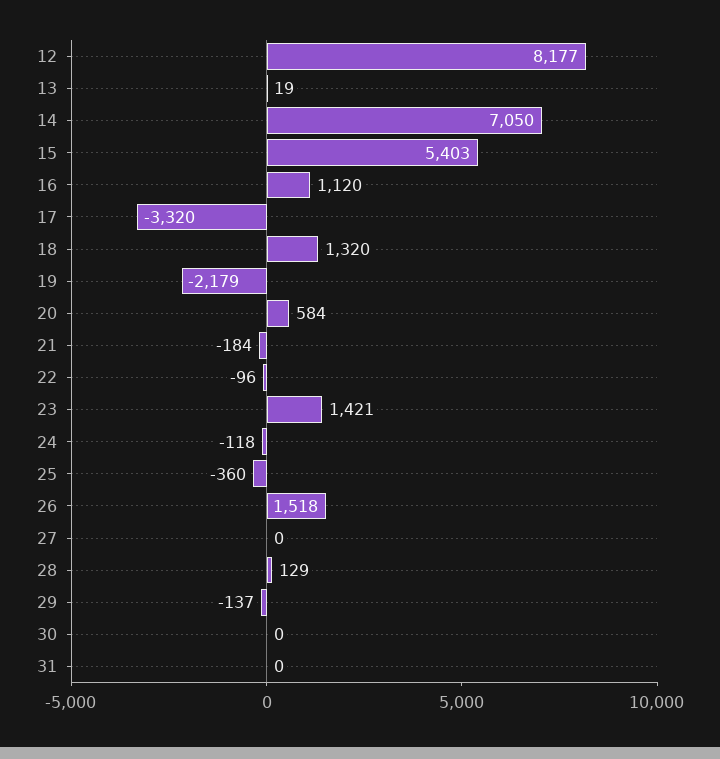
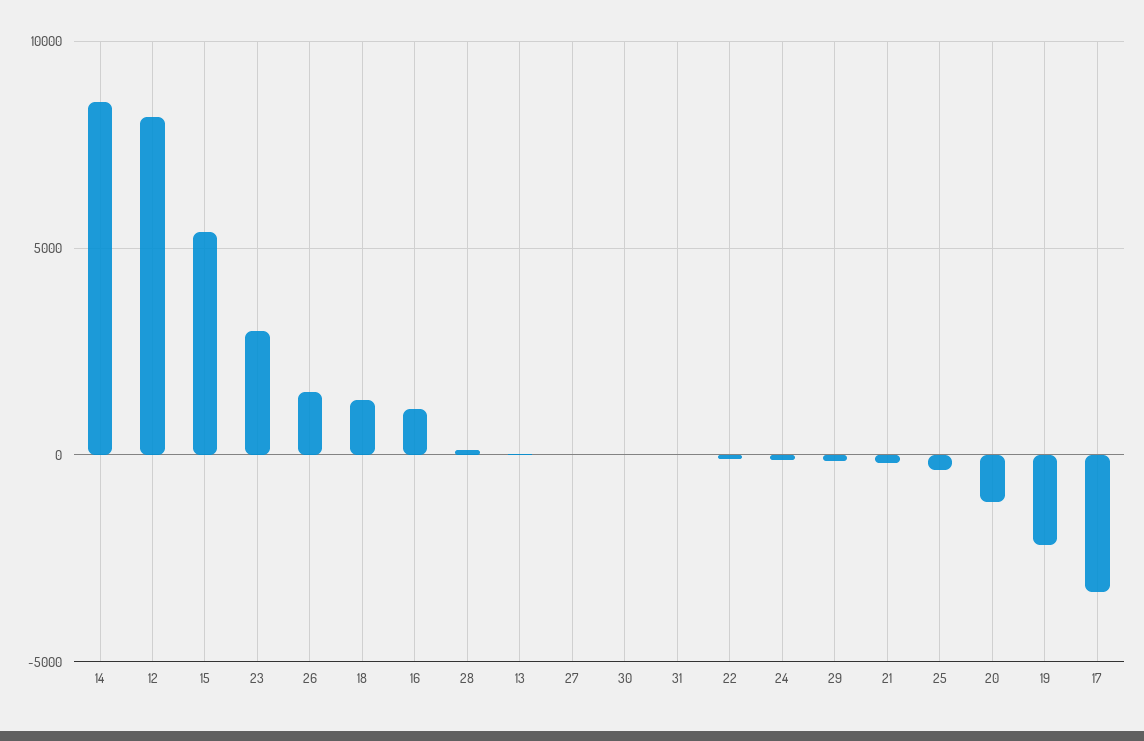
14: 7050 -> 8500
20: 584 -> -1000
23: 1421 -> 3000

